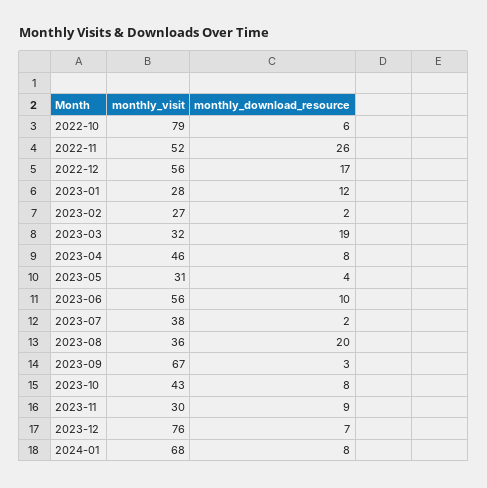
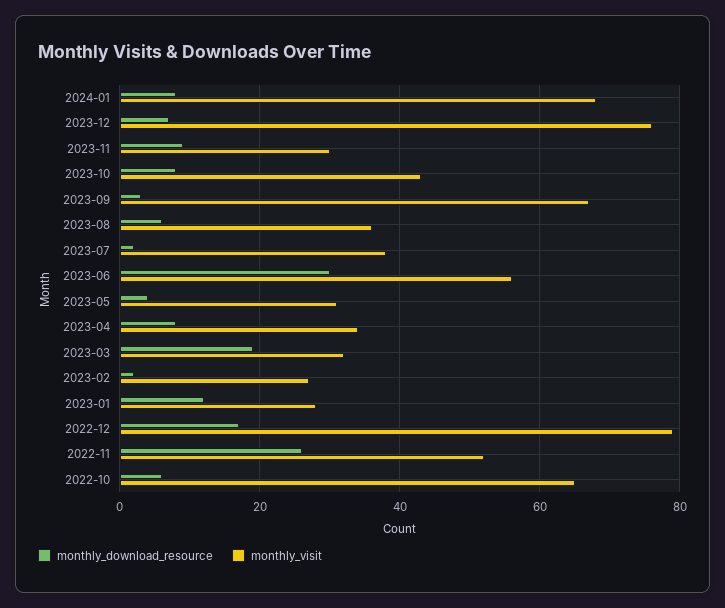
monthly_visit, 2022-10: 79 -> 65
monthly_visit, 2022-12: 56 -> 80
monthly_visit, 2023-04: 46 -> 35
monthly_download_resource, 2023-06: 10 -> 30
monthly_download_resource, 2023-08: 20 -> 5

